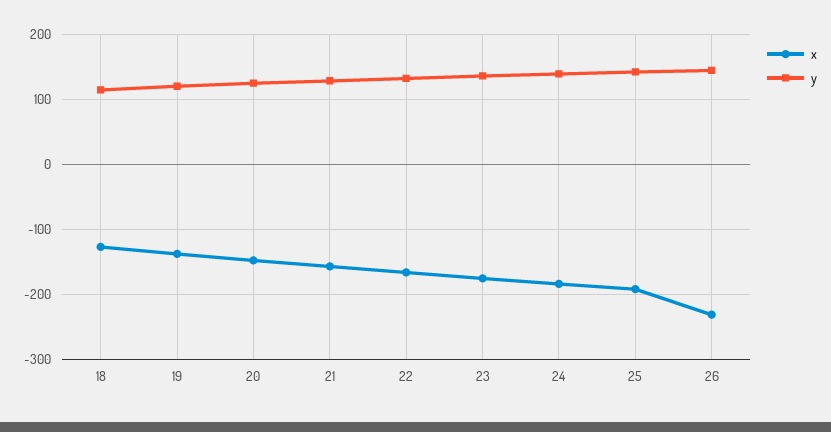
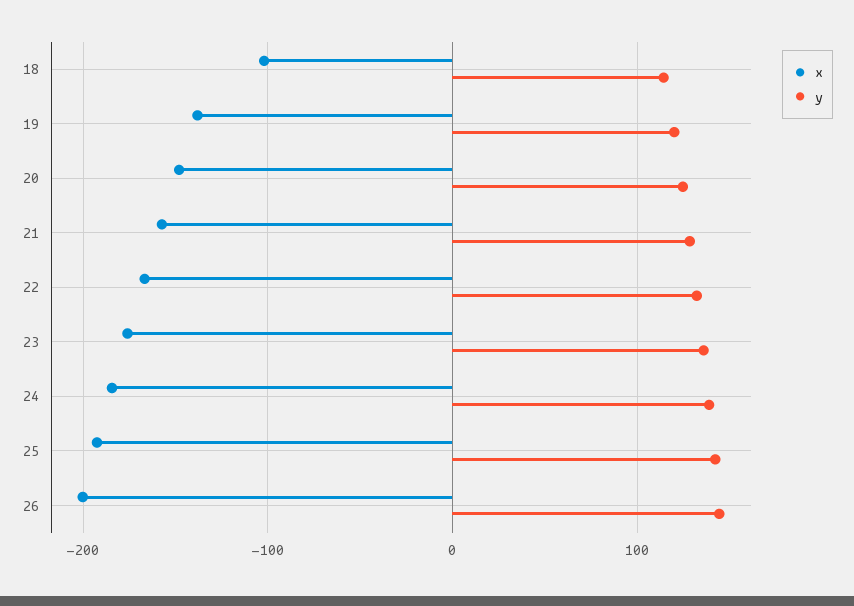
x, 18: -130 -> -100
x, 26: -230 -> -200

